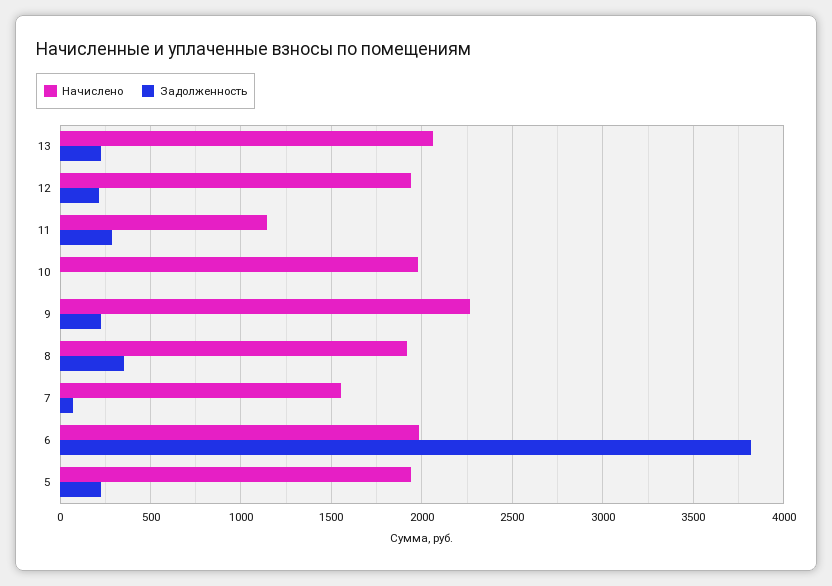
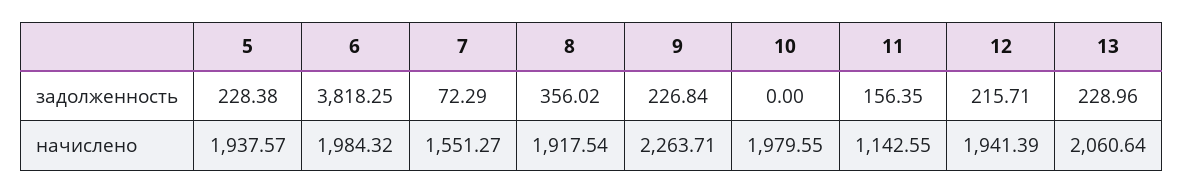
Задолженность, 11: 300 -> 156.35

